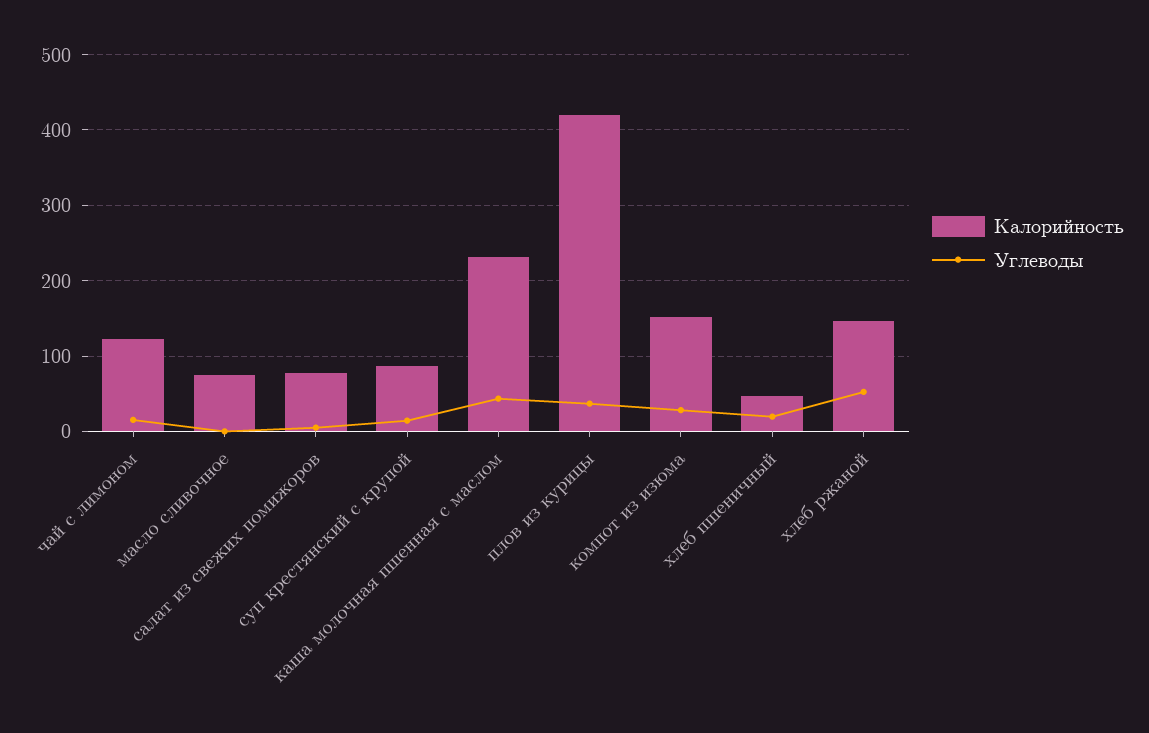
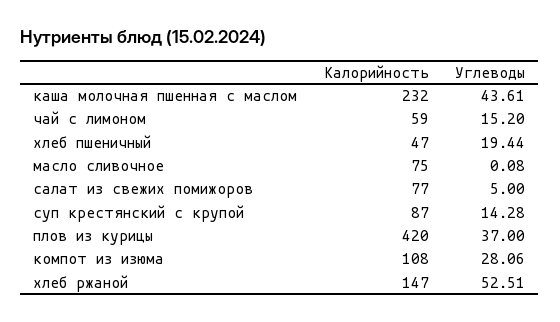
Калорийность, чай с лимоном: 120 -> 59
Калорийность, компот из изюма: 150 -> 108

